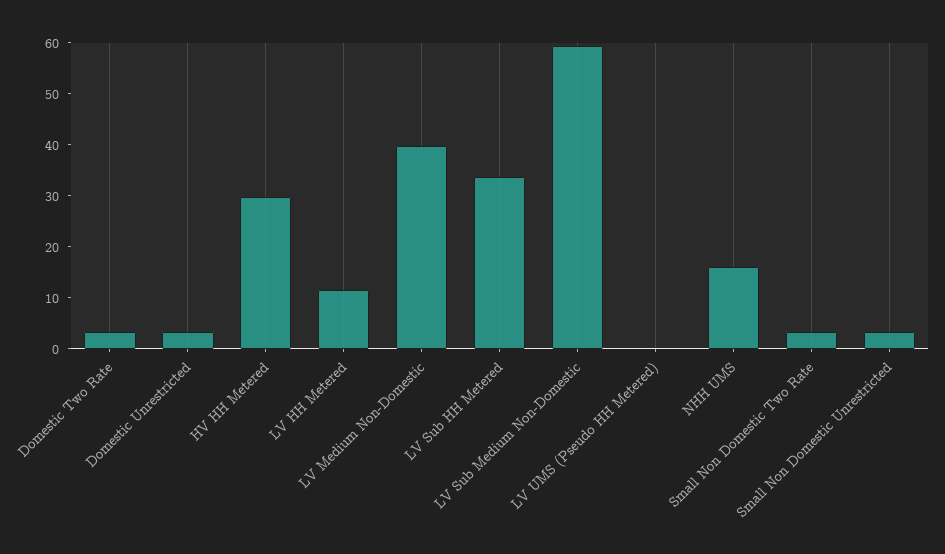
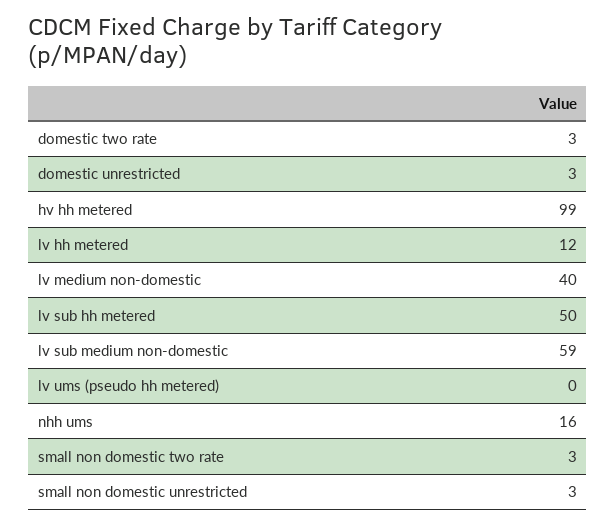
HV HH Metered: 30 -> 99
LV Sub HH Metered: 34 -> 50

